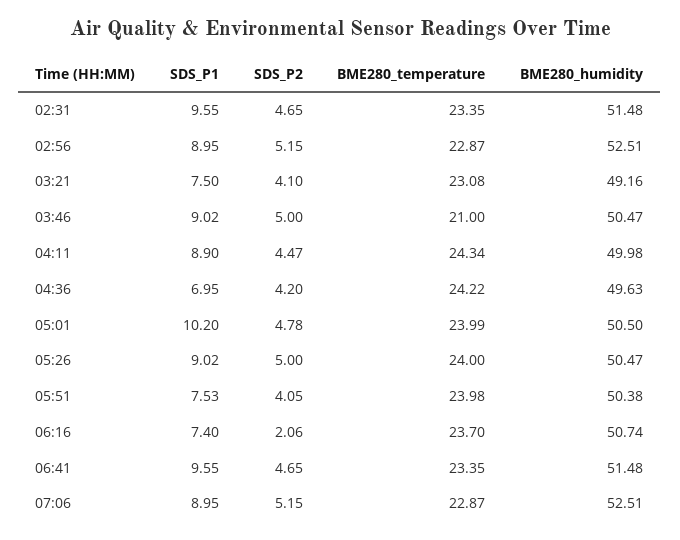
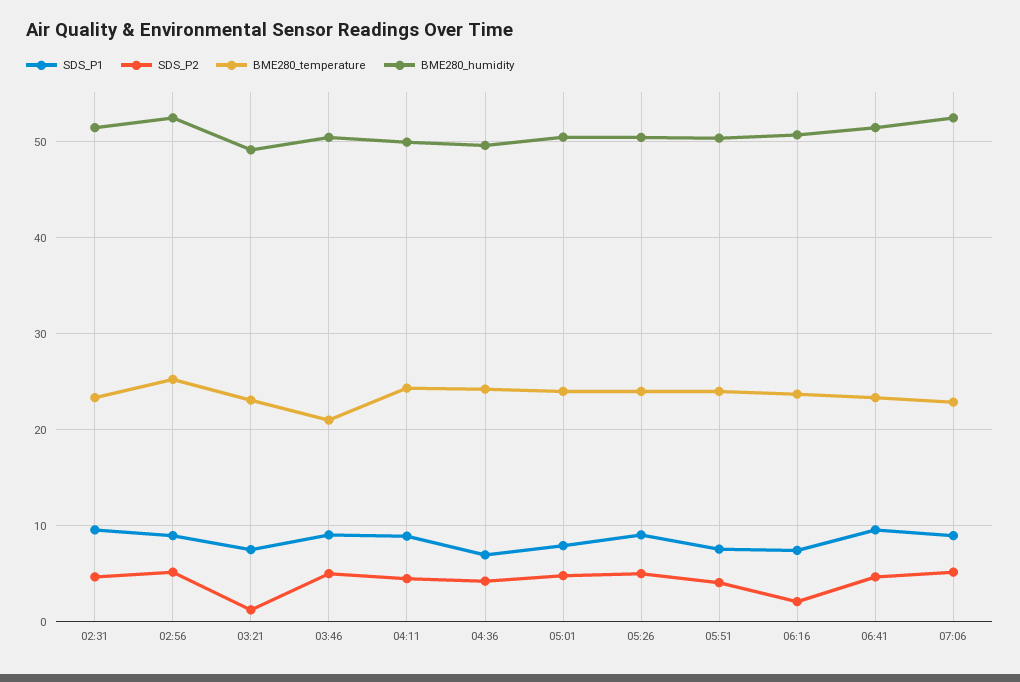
BME280_temperature, 02:56: 22.87 -> 25
SDS_P2, 03:21: 4.1 -> 1
SDS_P1, 05:01: 10.2 -> 8

